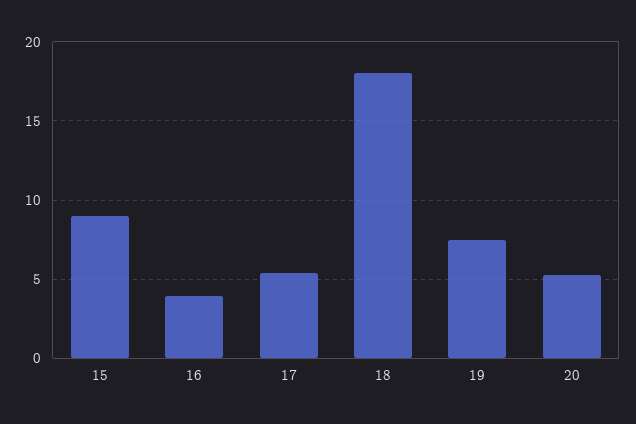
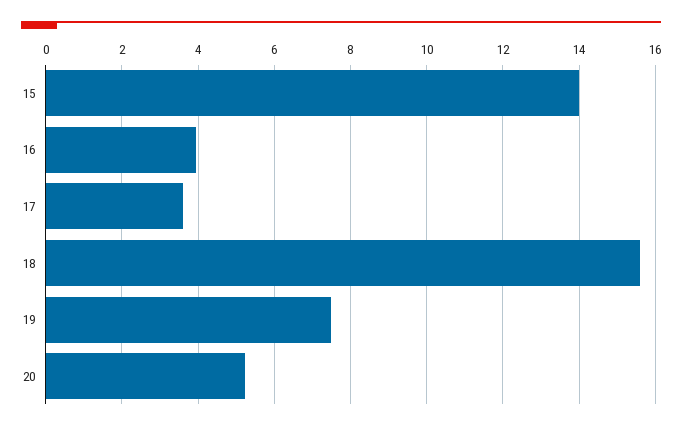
15: 9 -> 14
17: 5.5 -> 3.6
18: 18 -> 15.6

